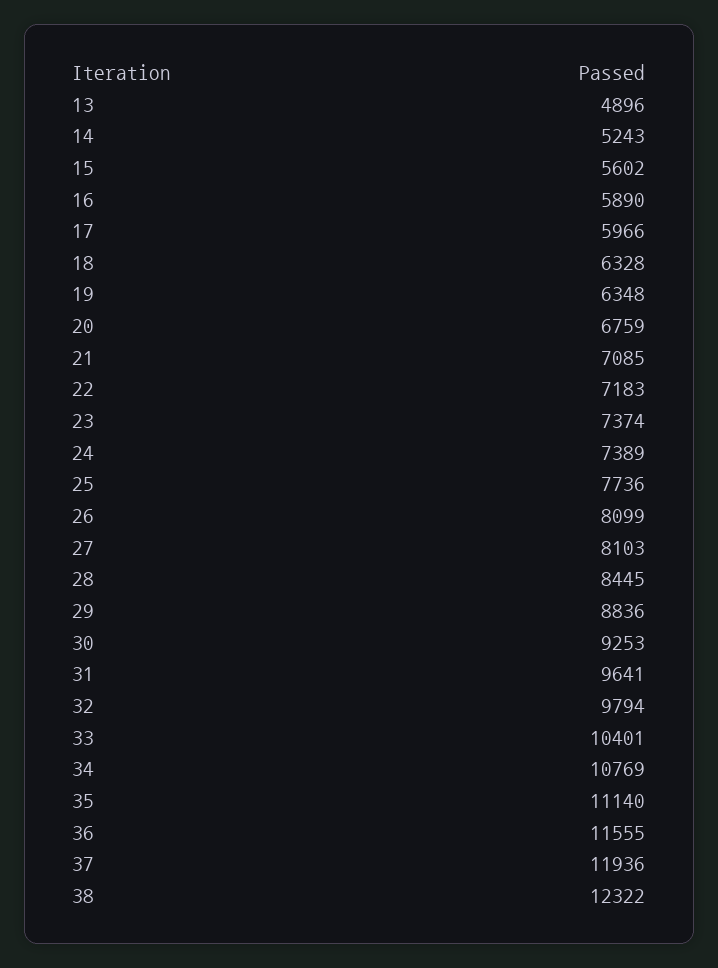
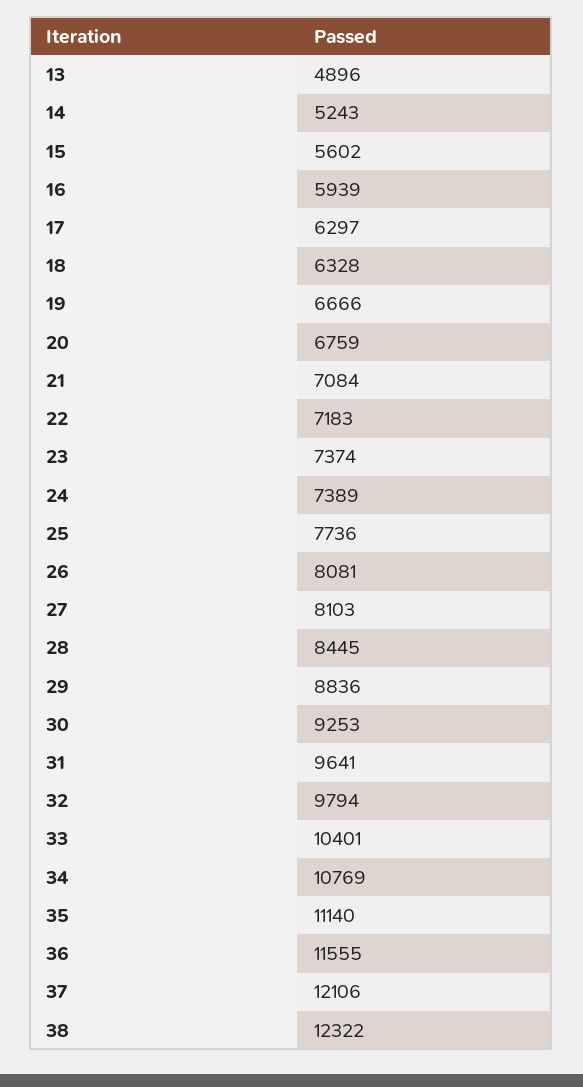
16: 5890 -> 5939
17: 5966 -> 6297
19: 6348 -> 6666
21: 7085 -> 7084
26: 8099 -> 8081
37: 11936 -> 12106

